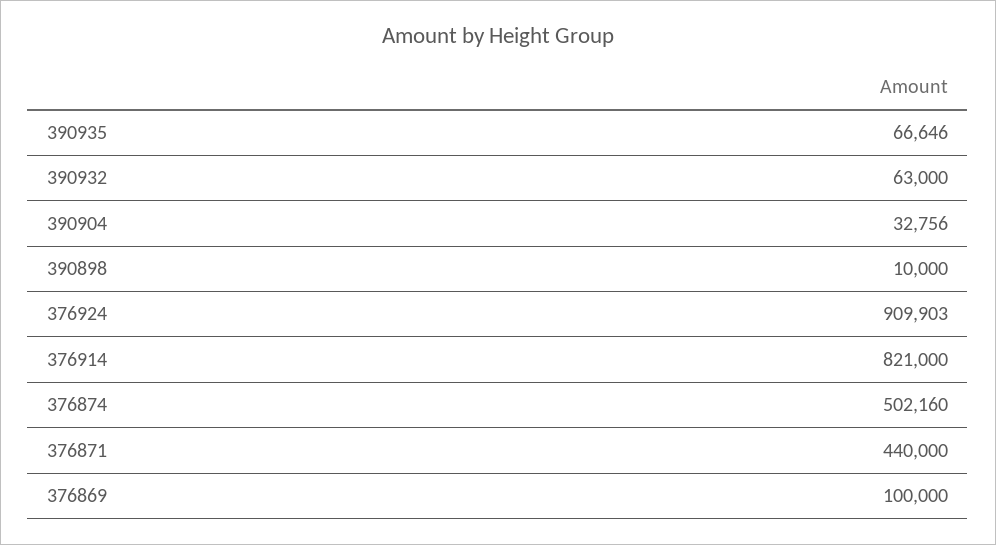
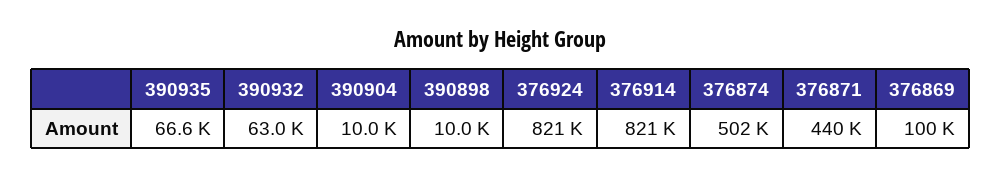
390904: 32756 -> 10000
376924: 909903 -> 821000

